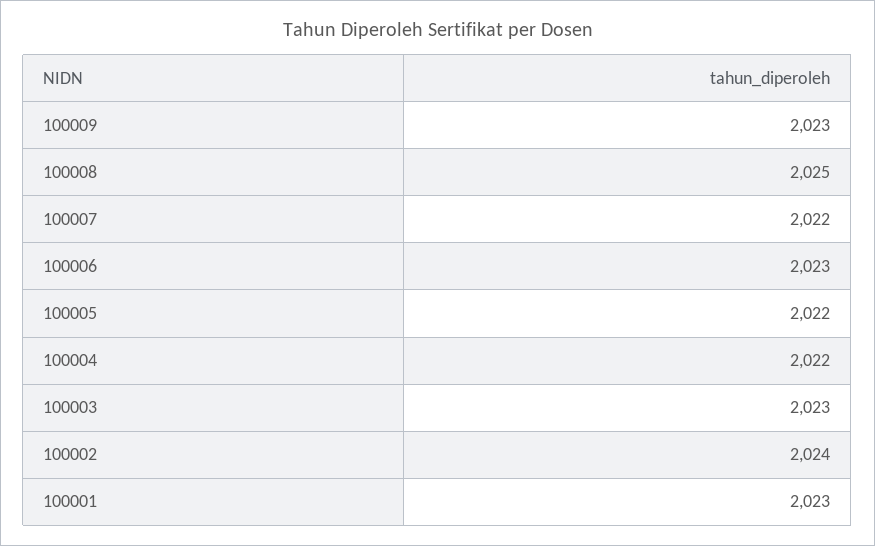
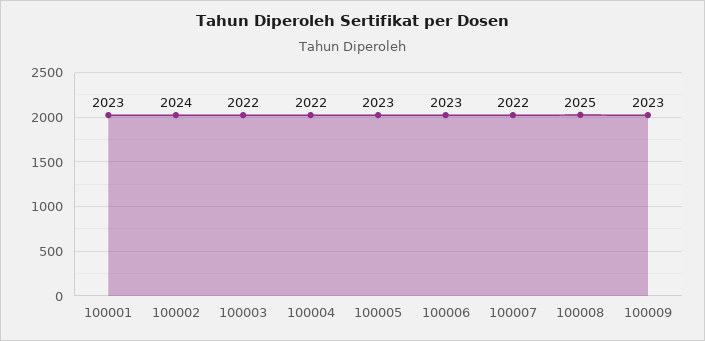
100005: 2022 -> 2023
100003: 2023 -> 2022

